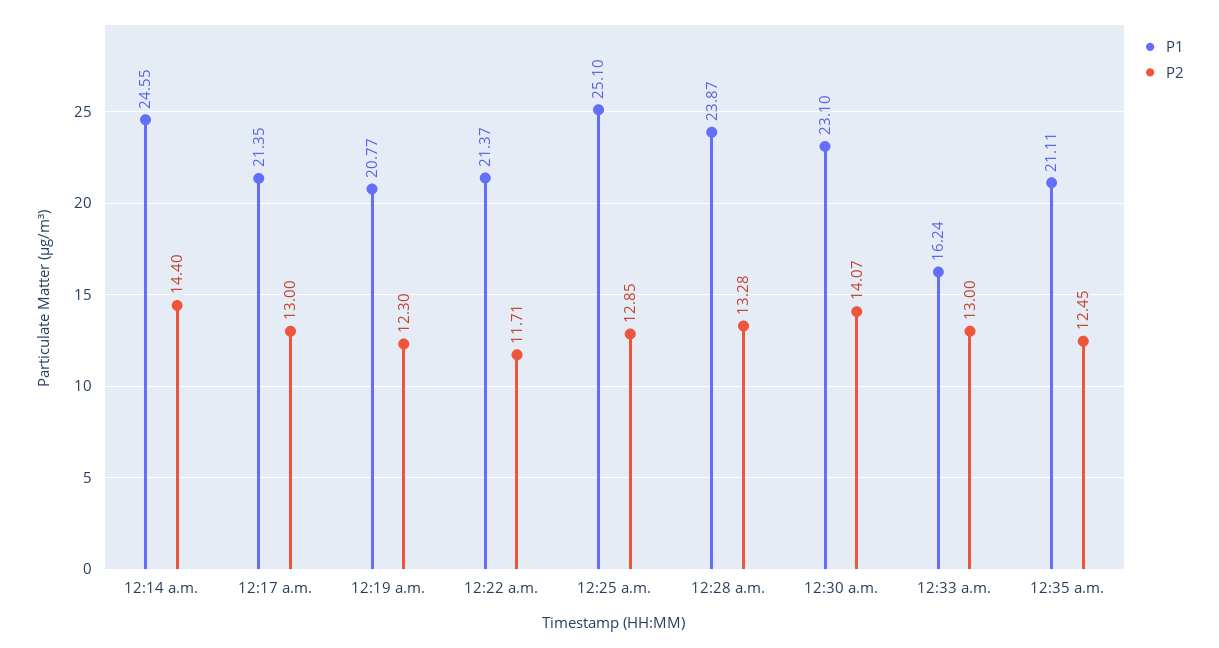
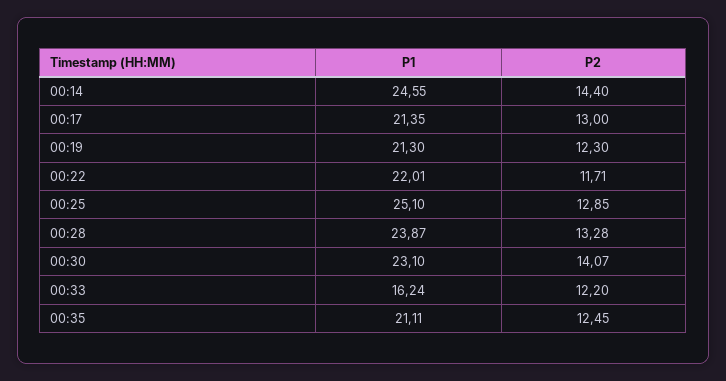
P1, 12:19 a.m.: 20.77 -> 21.3
P1, 12:22 a.m.: 21.37 -> 22.01
P2, 12:33 a.m.: 13 -> 12.2

